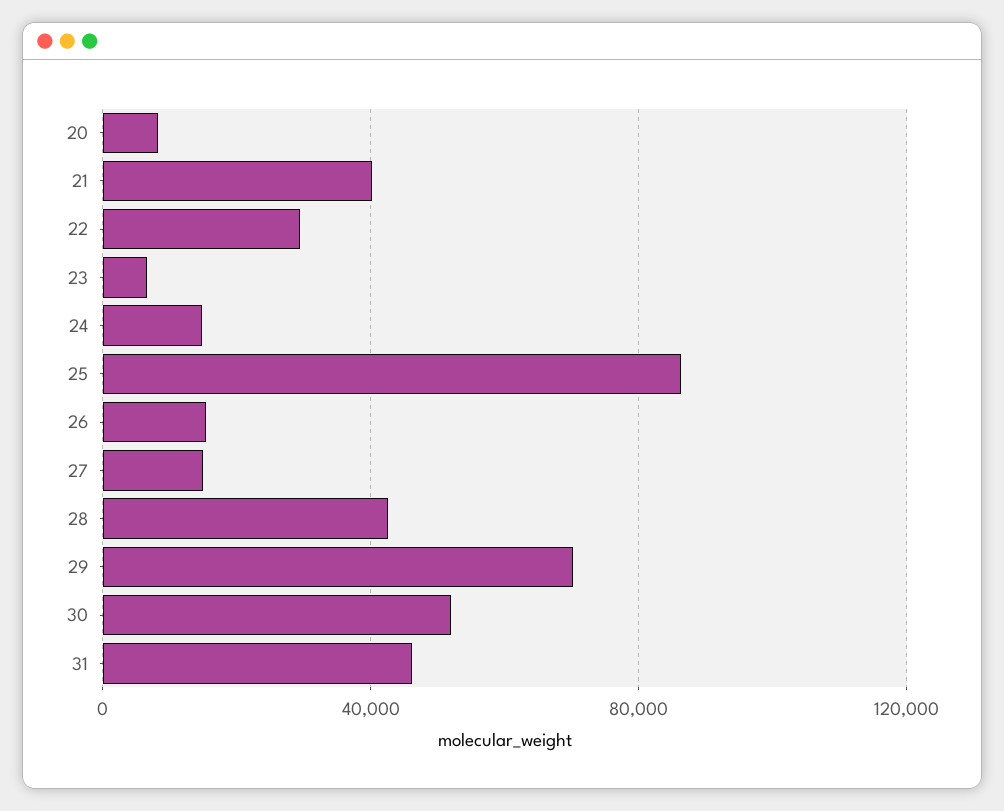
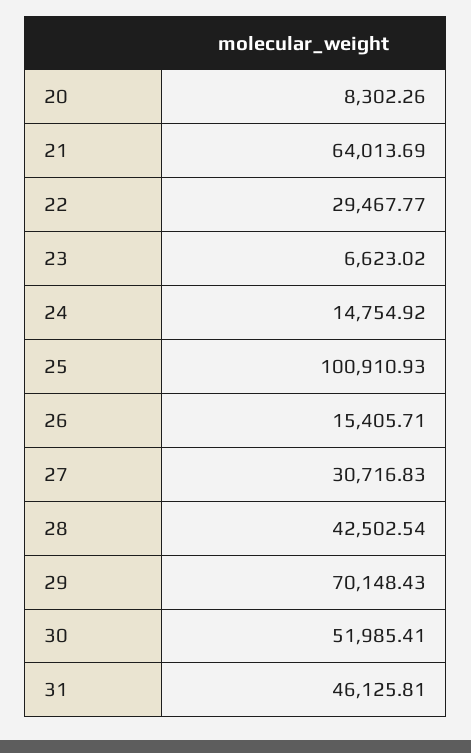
21: 40000 -> 64013.69
25: 85000 -> 100910.93
27: 15000 -> 30716.83

